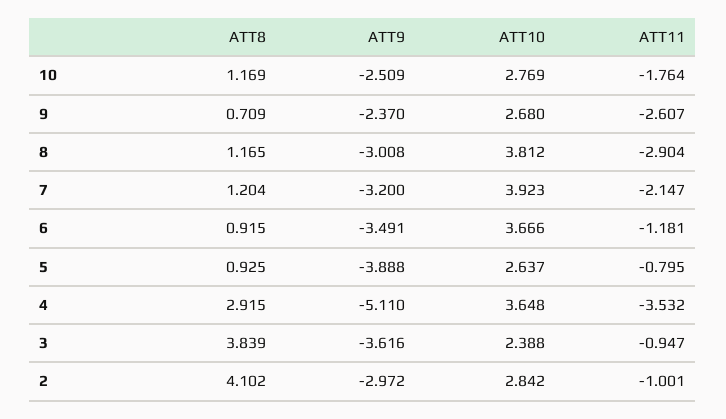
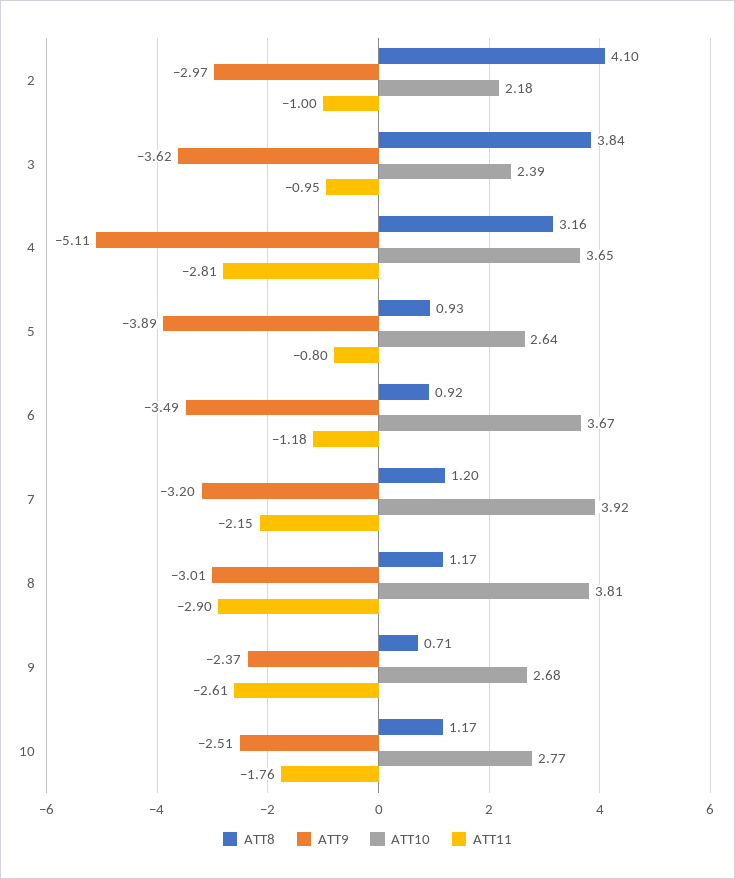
ATT8, 4: 2.915 -> 3.16
ATT11, 4: -3.532 -> -2.81
ATT10, 2: 2.842 -> 2.18

